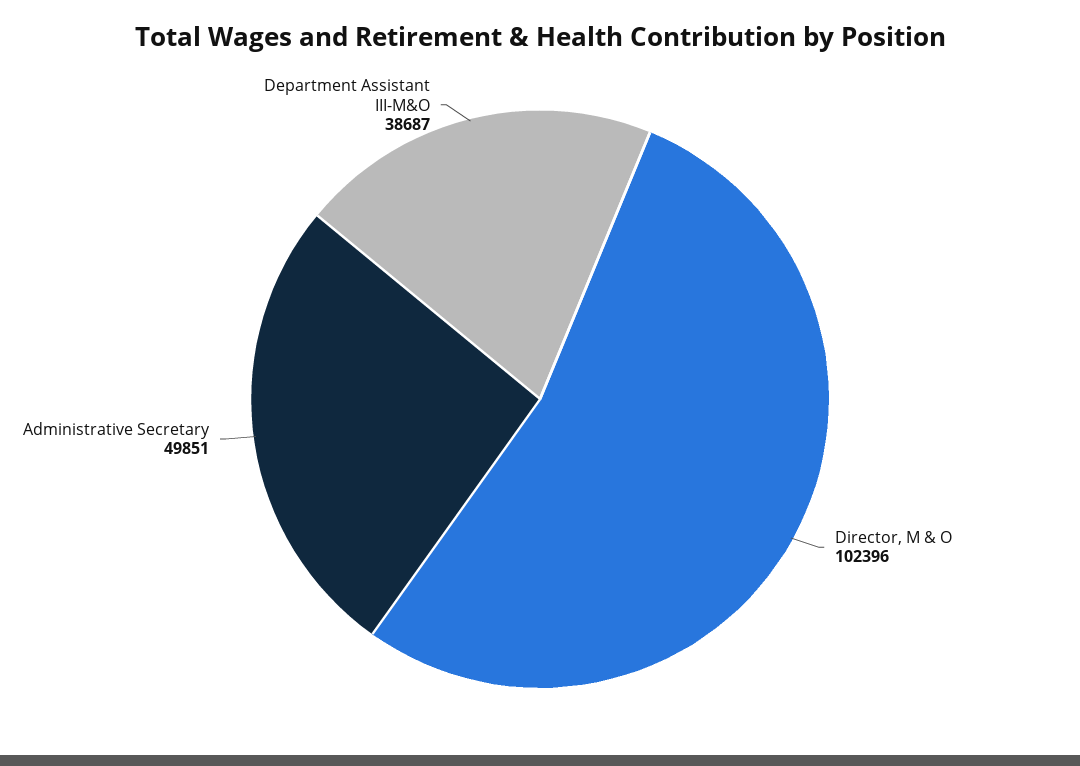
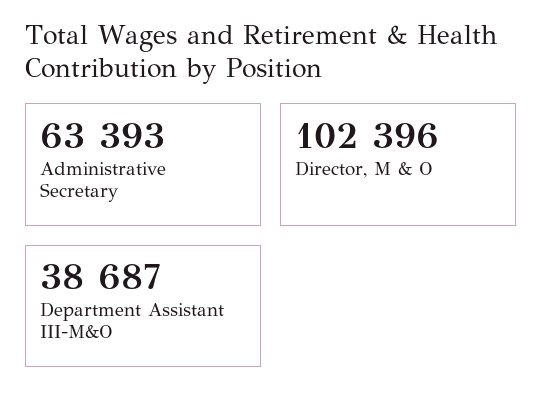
Administrative Secretary: 49851 -> 63393

